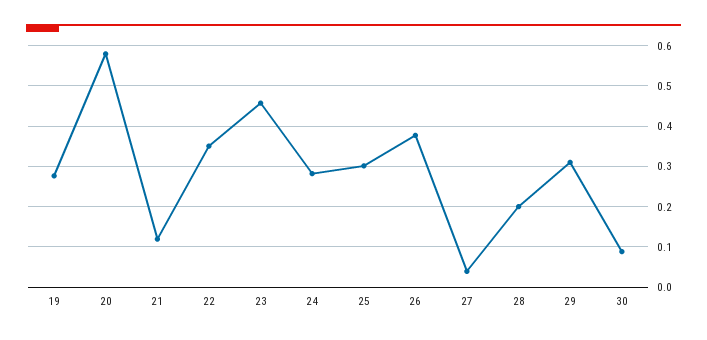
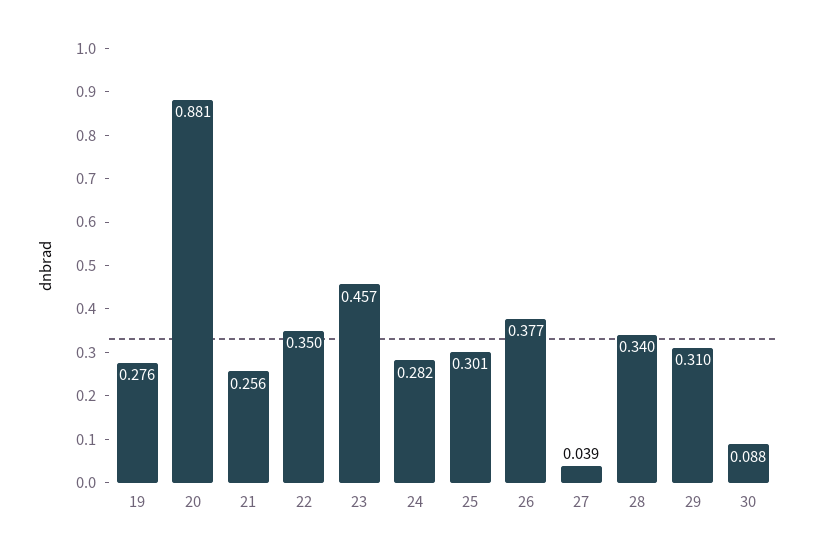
20: 0.58 -> 0.881
21: 0.12 -> 0.256
28: 0.2 -> 0.34

